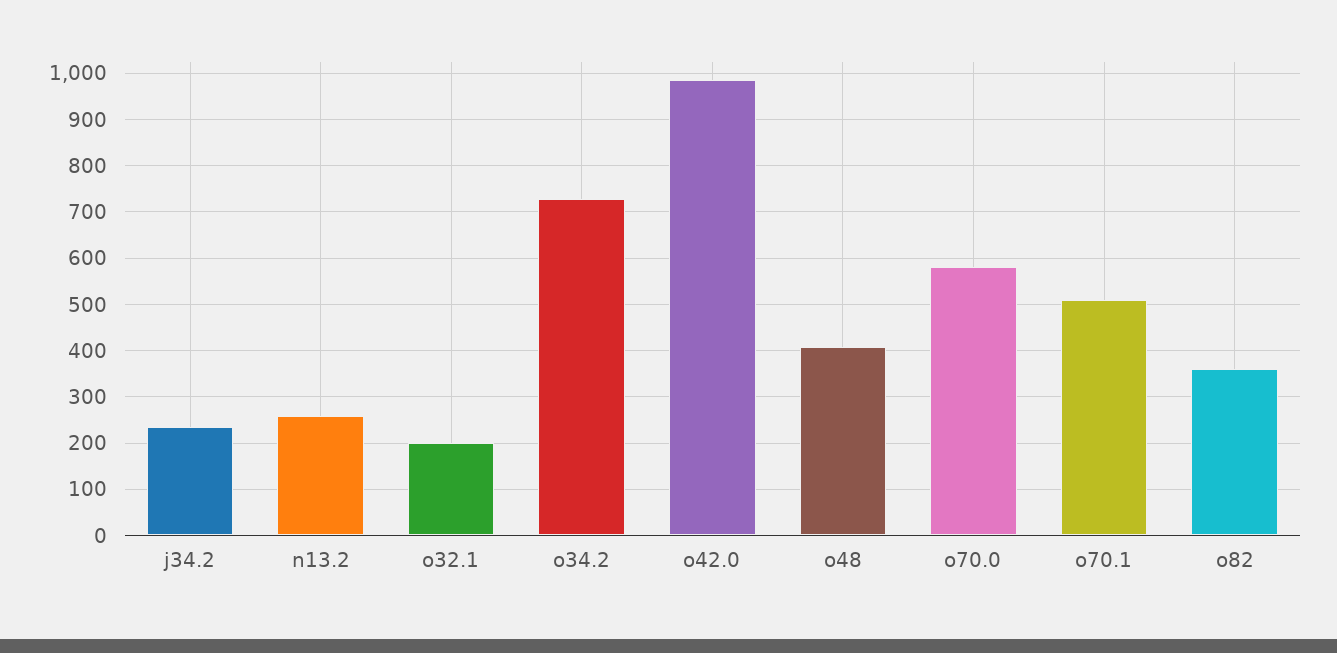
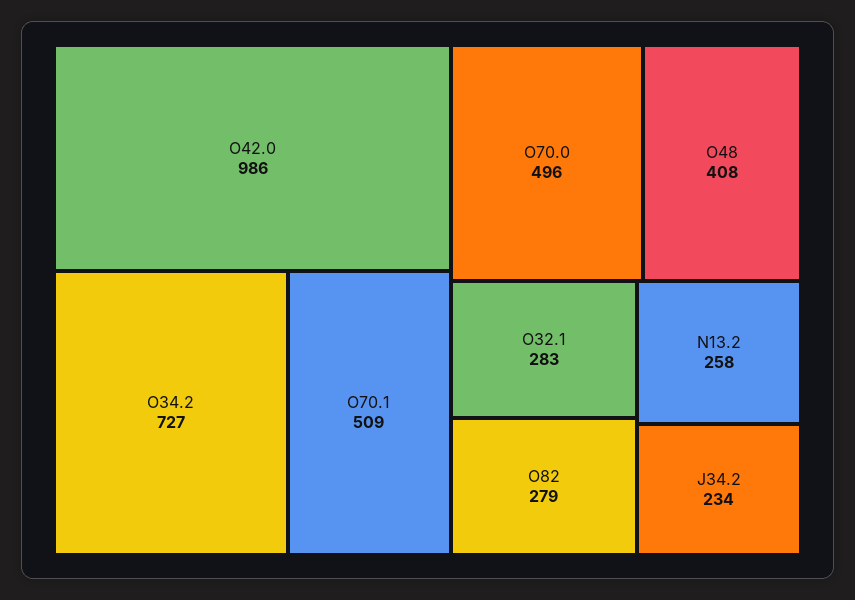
o32.1: 200 -> 283
o70.0: 580 -> 496
o82: 360 -> 279

